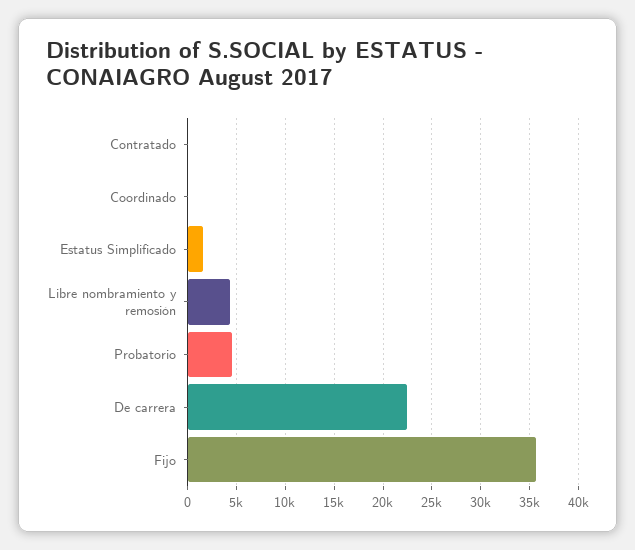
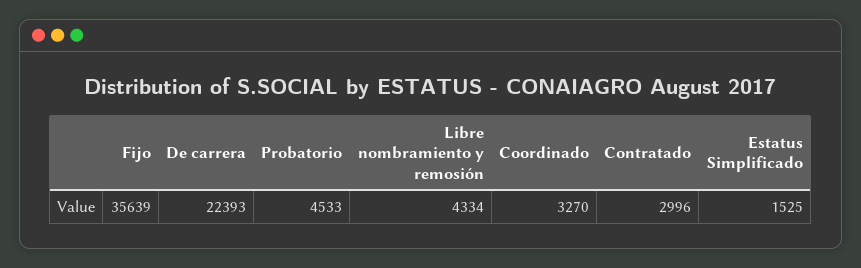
Contratado: 0 -> 2996
Coordinado: 0 -> 3270

